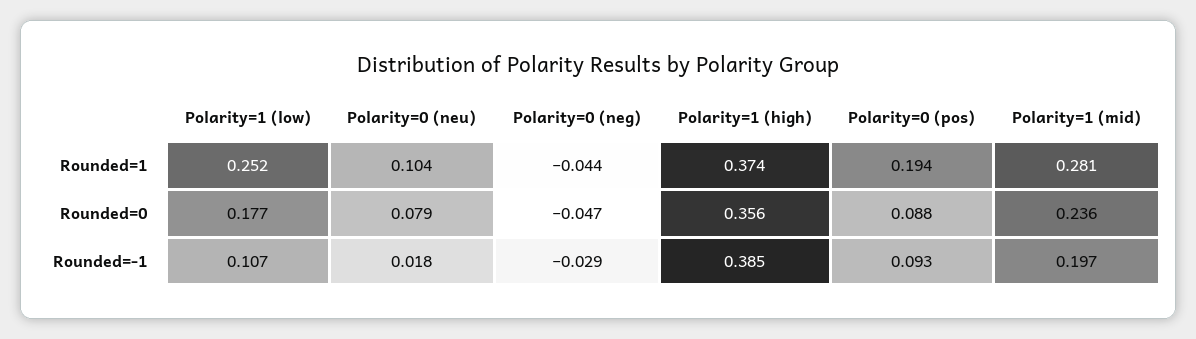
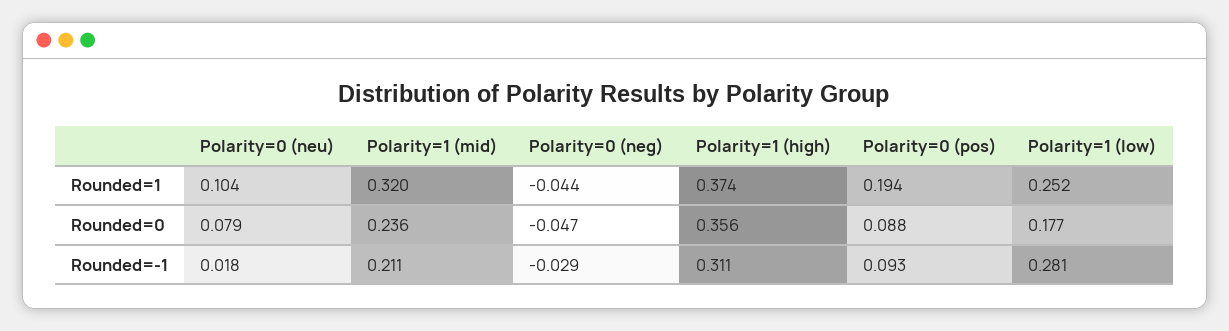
Polarity=1 (mid), Rounded=1: 0.281 -> 0.32
Polarity=1 (low), Rounded=-1: 0.107 -> 0.281
Polarity=1 (high), Rounded=-1: 0.385 -> 0.311
Polarity=1 (mid), Rounded=-1: 0.197 -> 0.211

